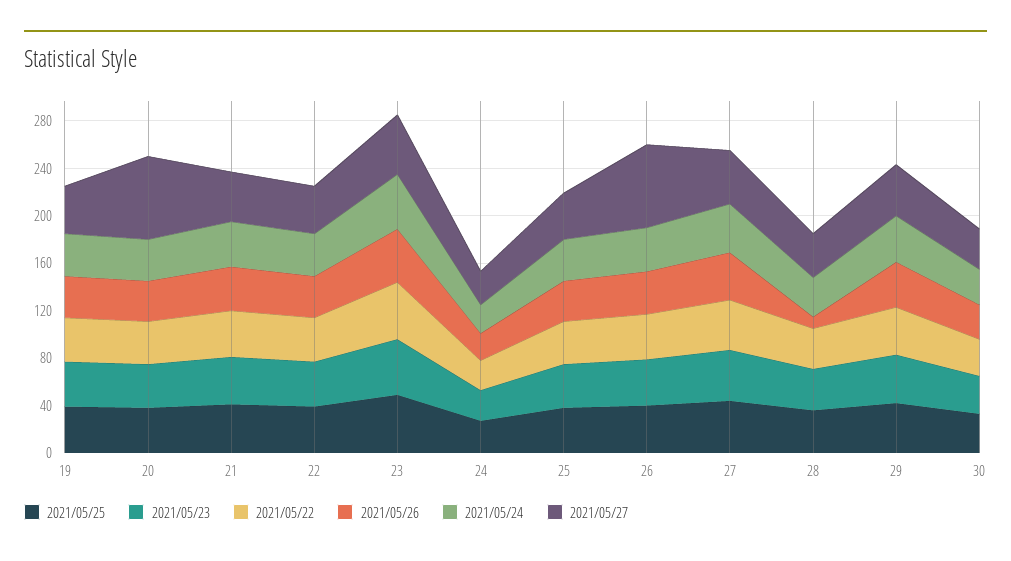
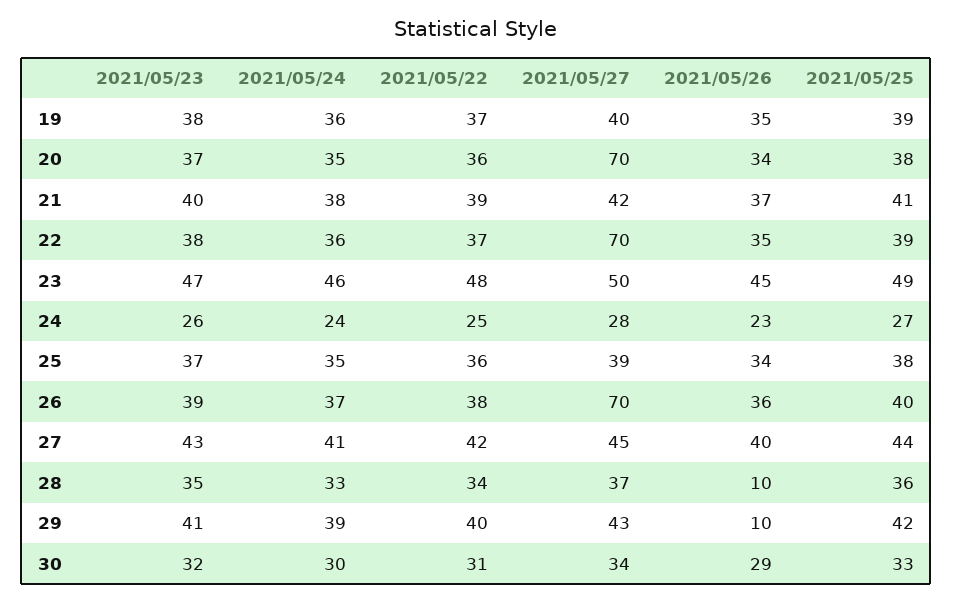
2021/05/27, 22: 40 -> 70
2021/05/26, 29: 40 -> 10

